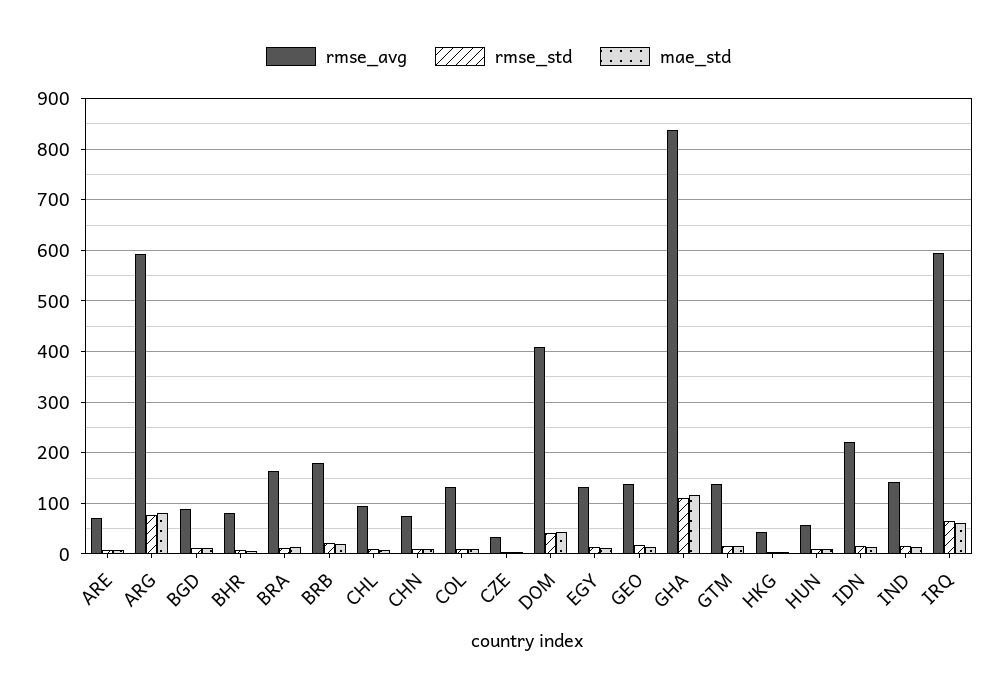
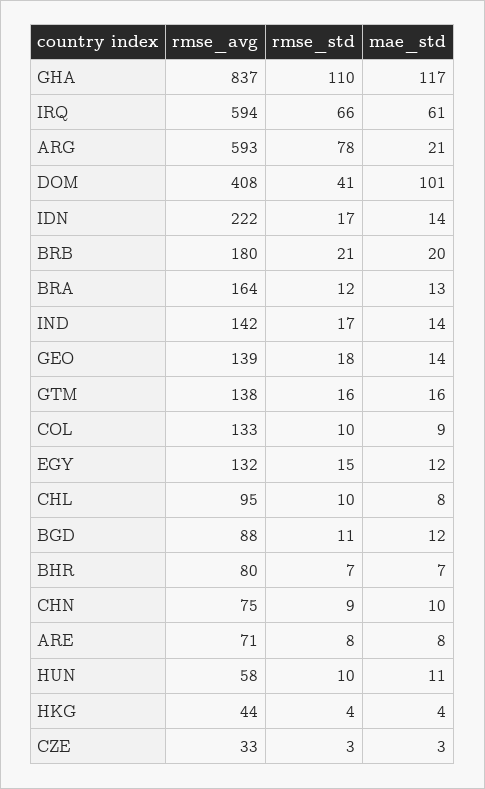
mae_std, ARG: 80 -> 21
mae_std, DOM: 40 -> 101

